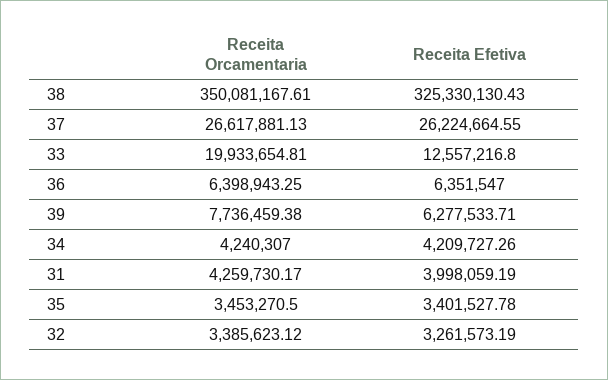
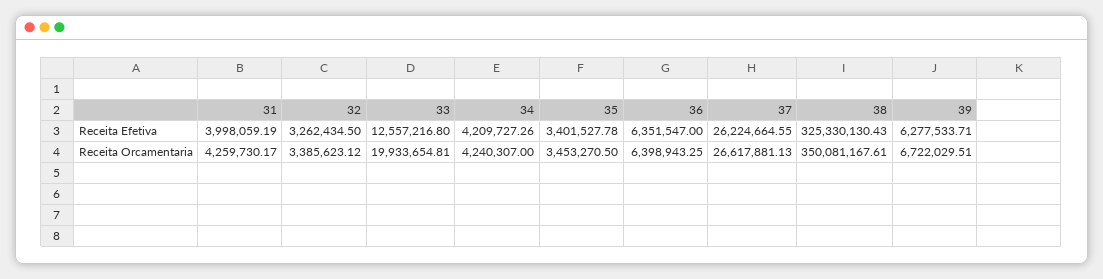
Receita Orcamentaria, 39: 7736459.38 -> 6722029.51
Receita Efetiva, 32: 3261573.19 -> 3262434.5

